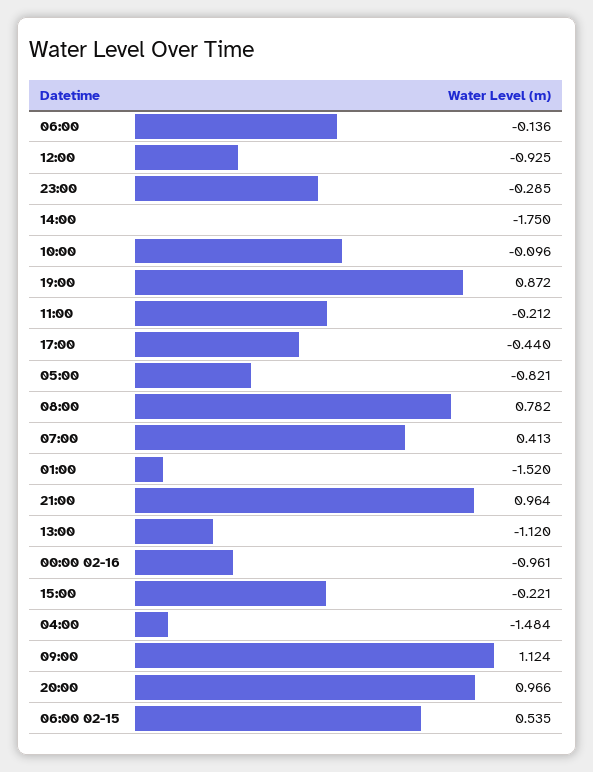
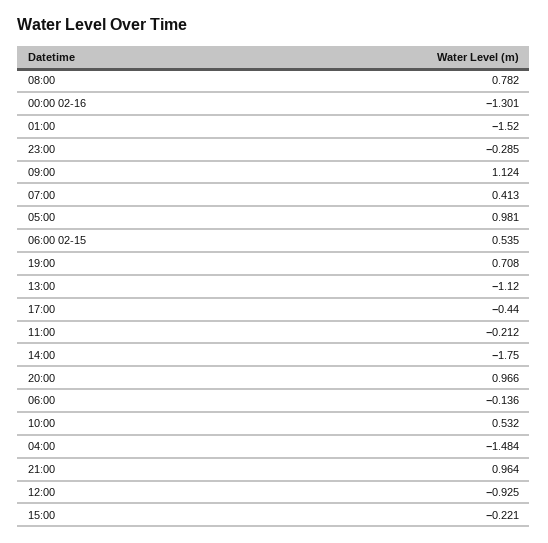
10:00: -0.096 -> 0.532
19:00: 0.872 -> 0.708
05:00: -0.821 -> 0.981
00:00 02-16: -0.961 -> -1.301

